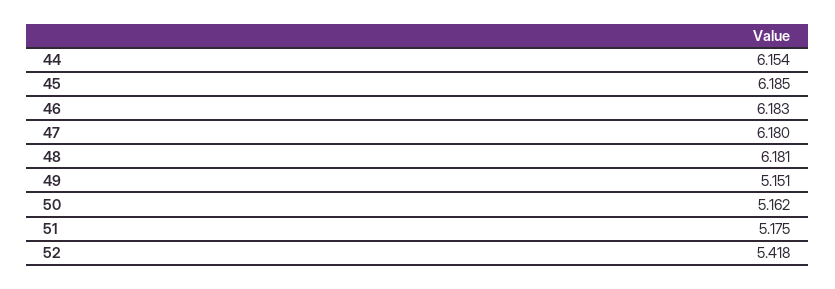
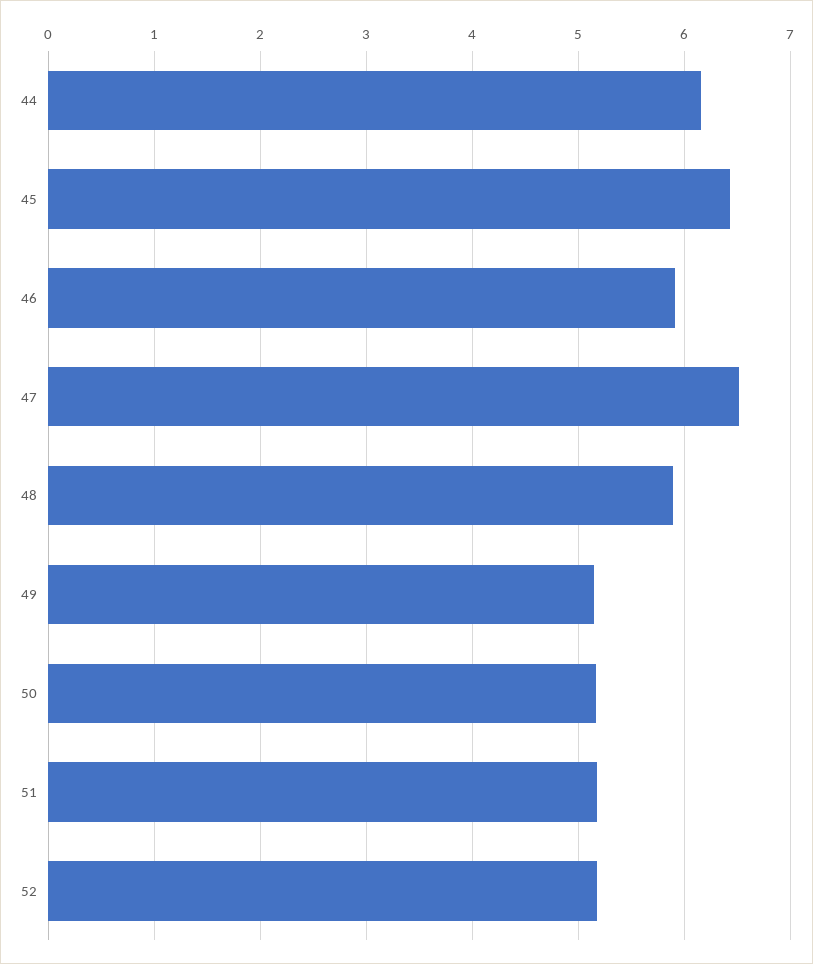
45: 6.185 -> 6.4
46: 6.183 -> 5.9
47: 6.18 -> 6.5
48: 6.181 -> 5.9
52: 5.418 -> 5.2

